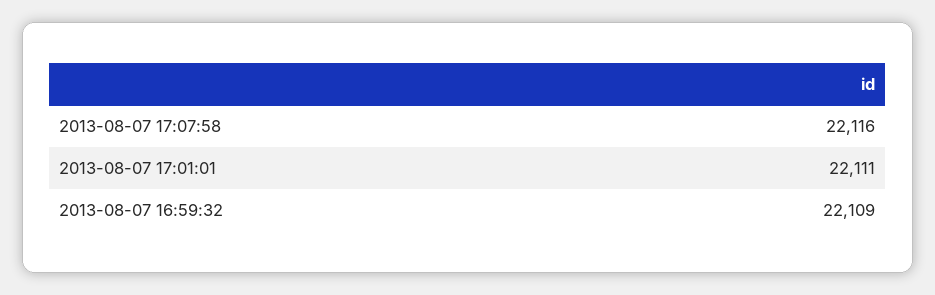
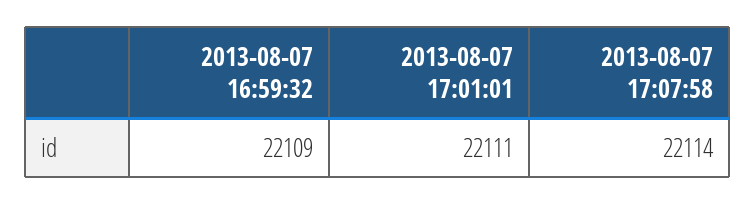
2013-08-07 17:07:58: 22116 -> 22114

